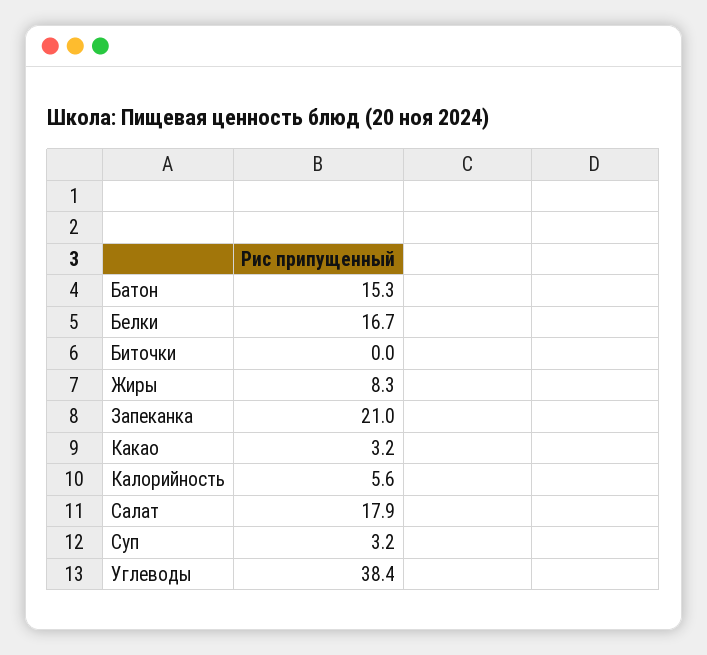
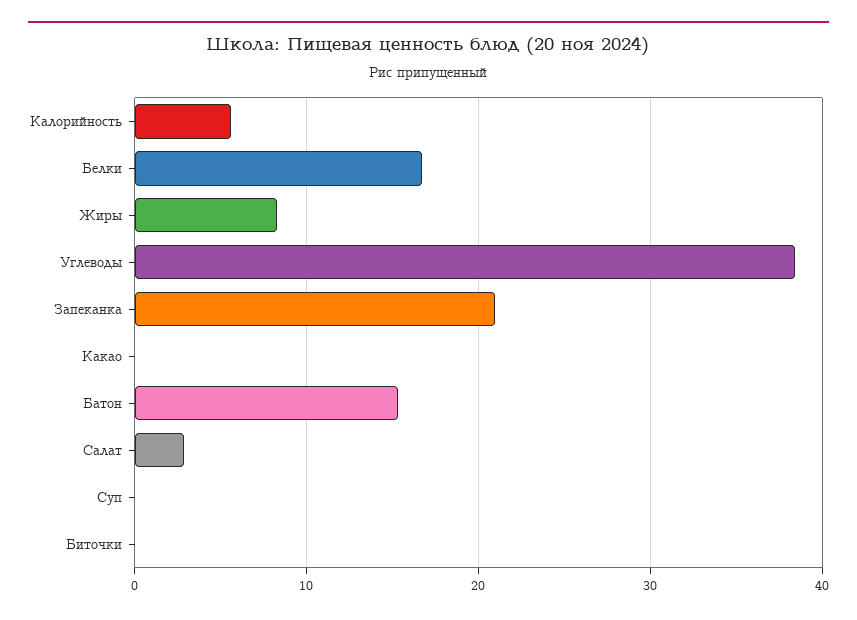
Какао: 3.2 -> 0
Салат: 17.9 -> 3
Суп: 3.2 -> 0

